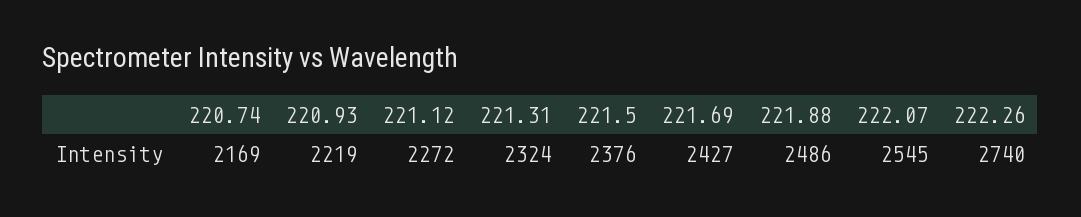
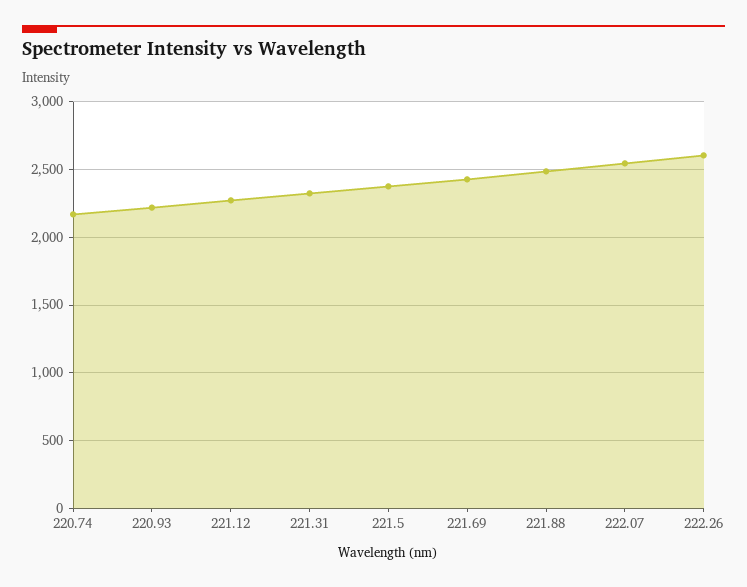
222.26: 2740 -> 2600

